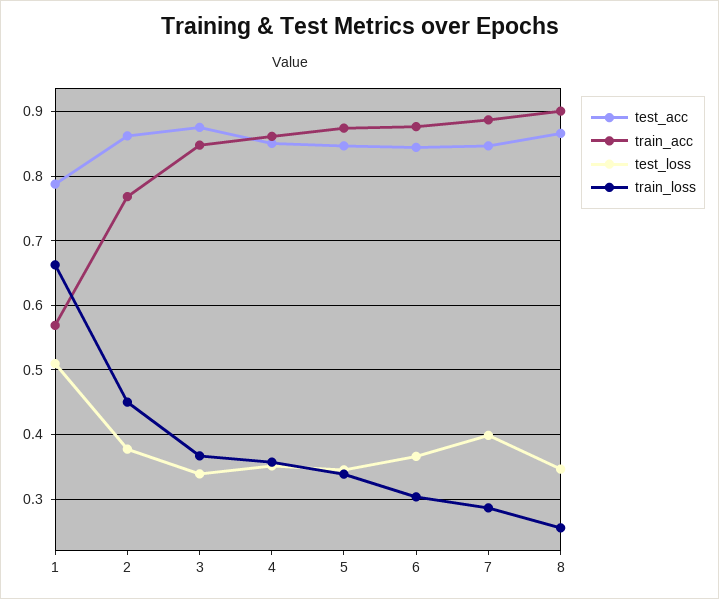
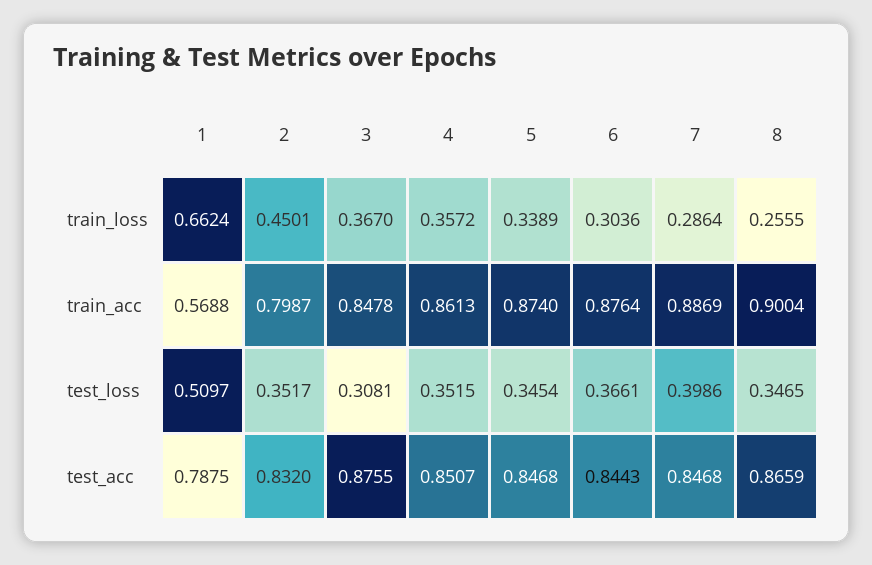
test_acc, 2: 0.86 -> 0.832
train_acc, 2: 0.77 -> 0.7987
test_loss, 2: 0.38 -> 0.3517
test_loss, 3: 0.34 -> 0.3081

